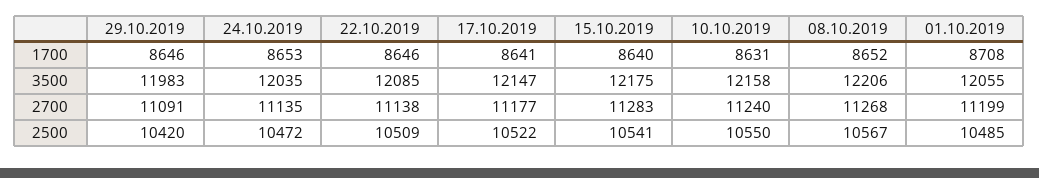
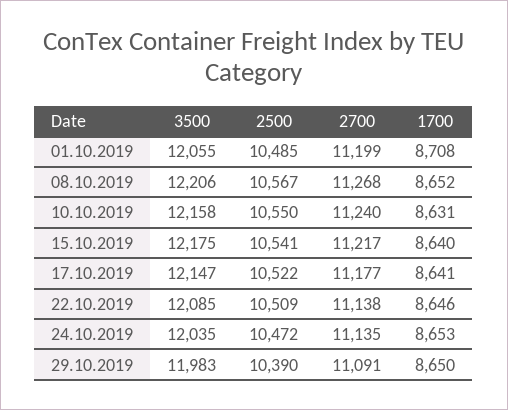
29.10.2019, 1700: 8646 -> 8650
15.10.2019, 2700: 11283 -> 11217
29.10.2019, 2500: 10420 -> 10390

